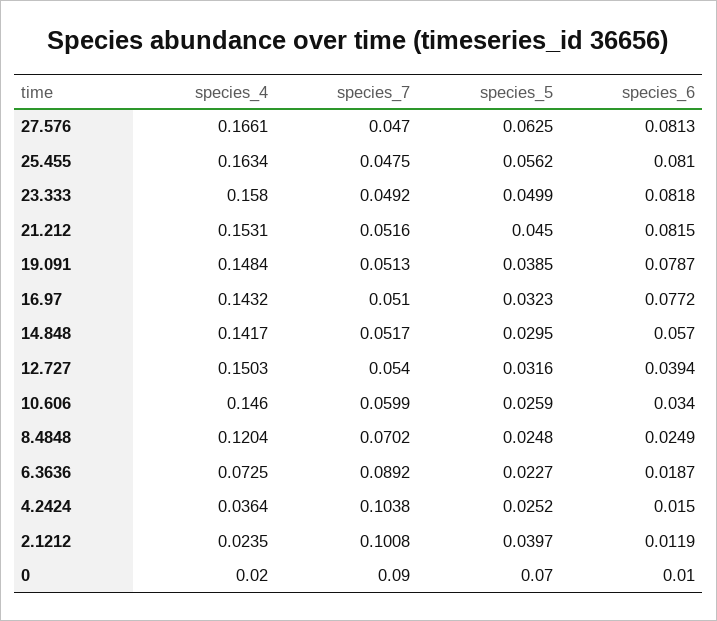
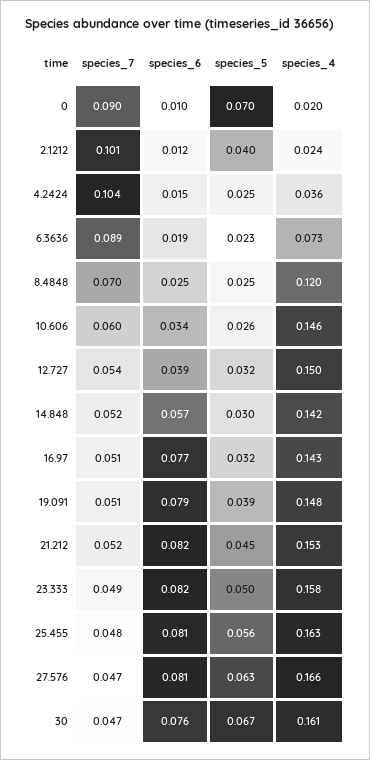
species_7, 30: none -> 0.047
species_6, 30: none -> 0.076
species_5, 30: none -> 0.067
species_4, 30: none -> 0.161

